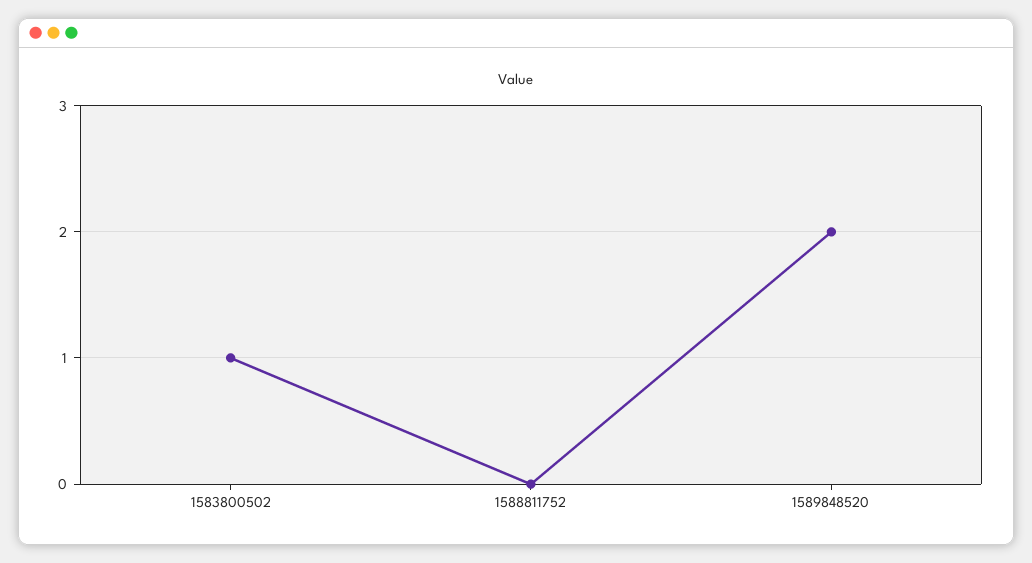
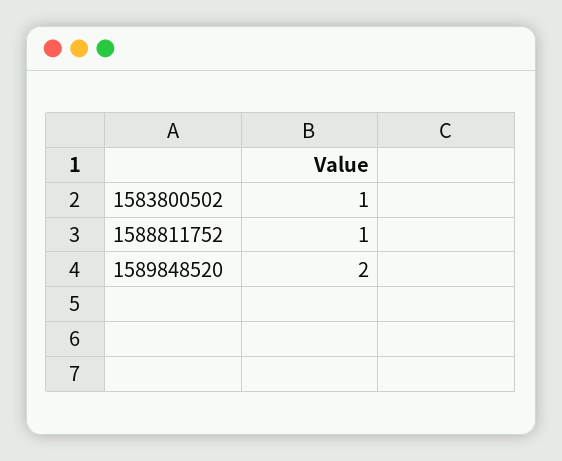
1588811752: 0 -> 1

